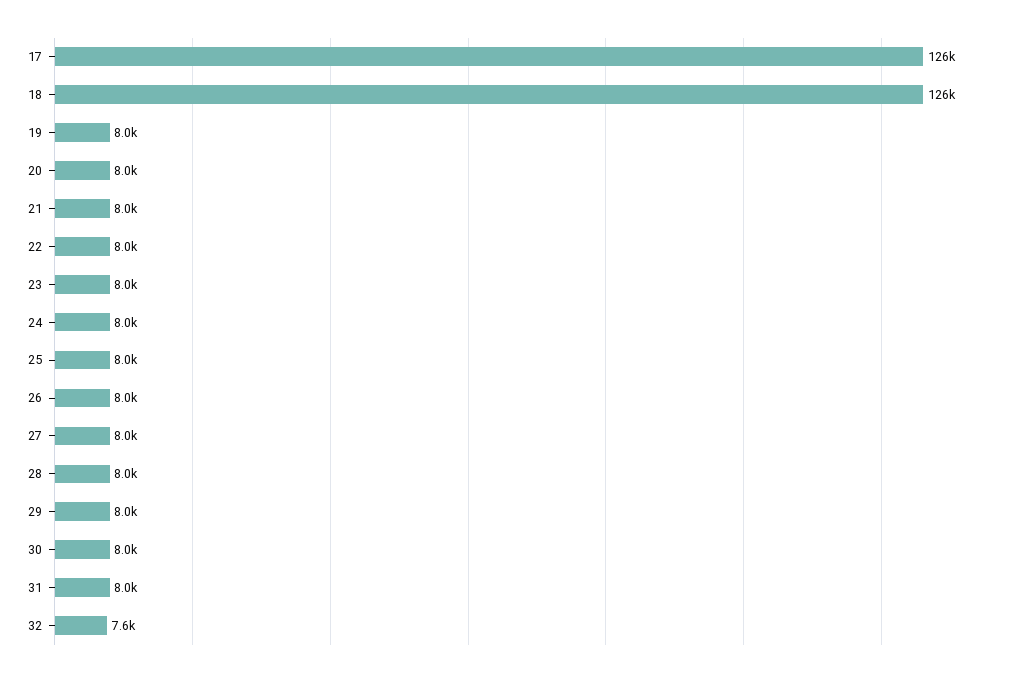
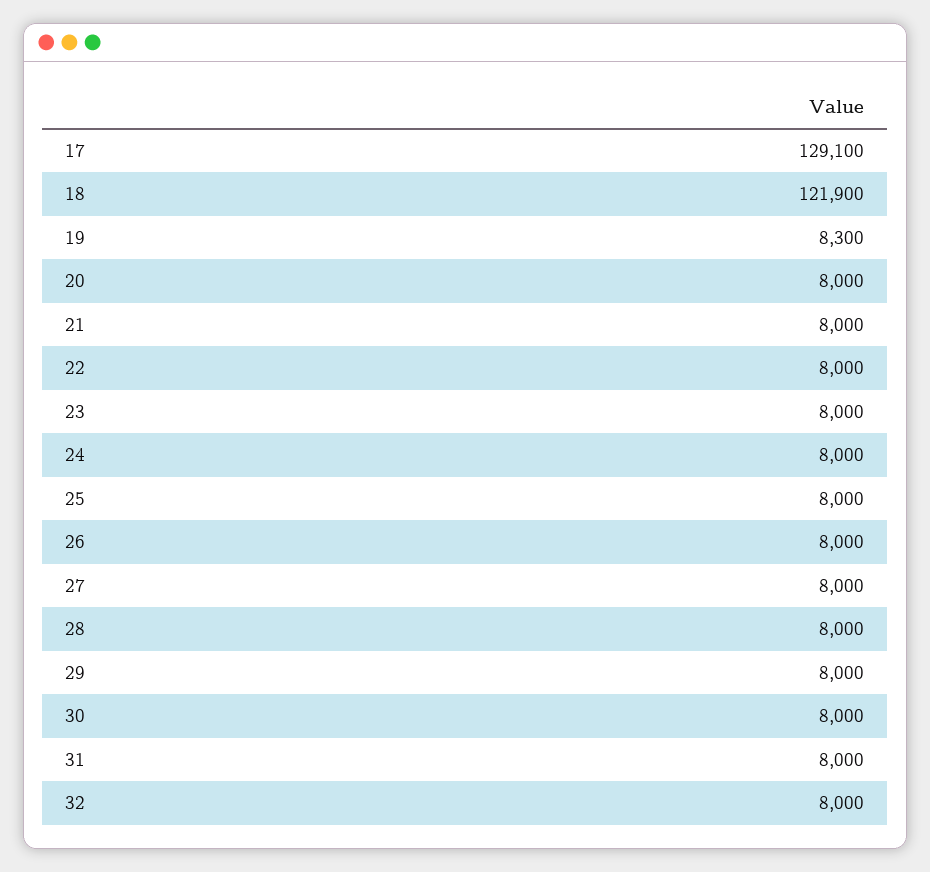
17: 126000 -> 129100
18: 126000 -> 121900
19: 8000 -> 8300
32: 7600 -> 8000

